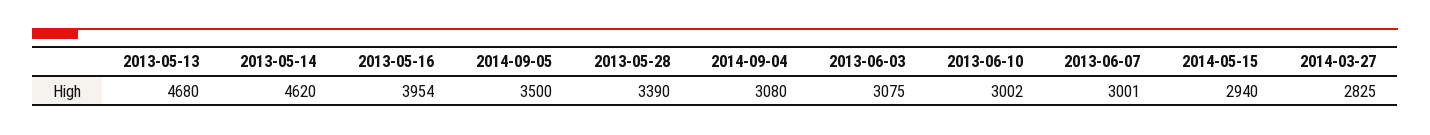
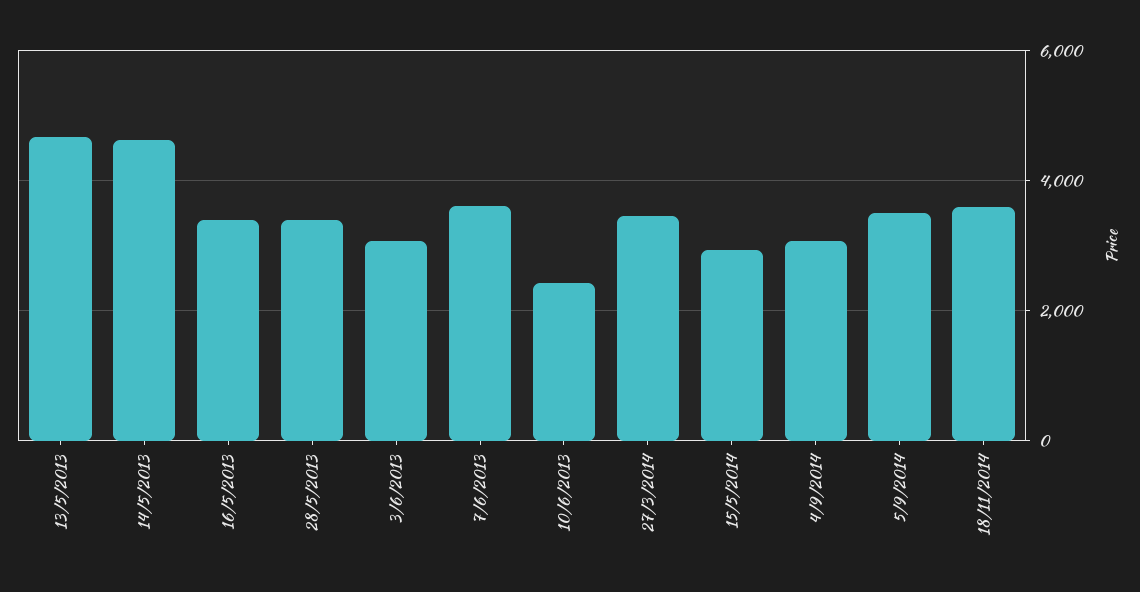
2013-05-16: 3954 -> 3400
2013-06-10: 3002 -> 2400
2013-06-07: 3001 -> 3600
2014-03-27: 2825 -> 3400
18/11/2014: none -> 3600

